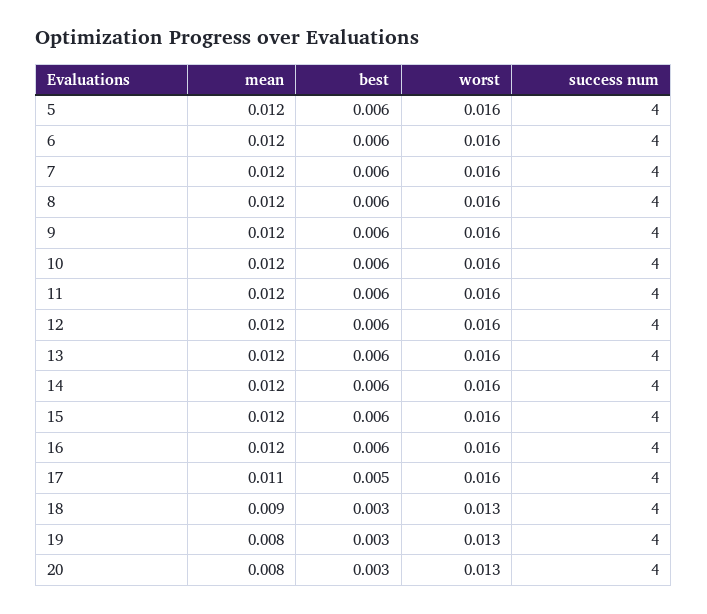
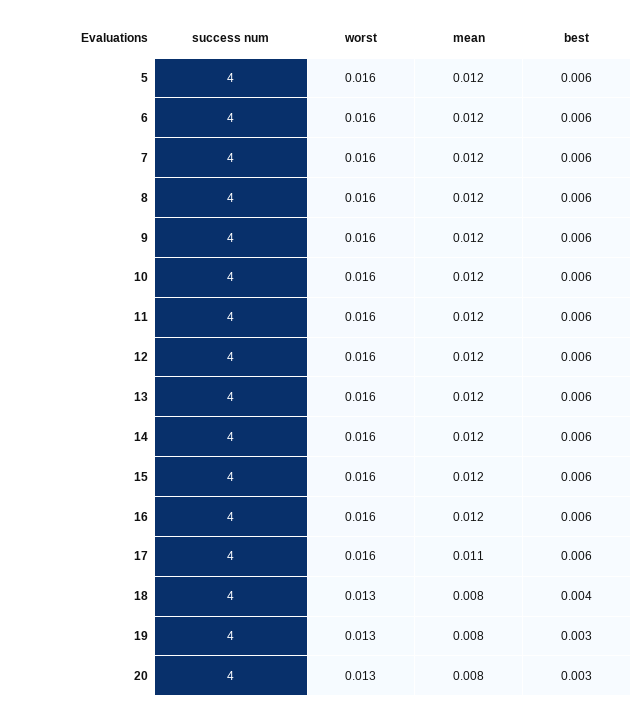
best, 17: 0.005 -> 0.006
mean, 18: 0.009 -> 0.008
best, 18: 0.003 -> 0.004

